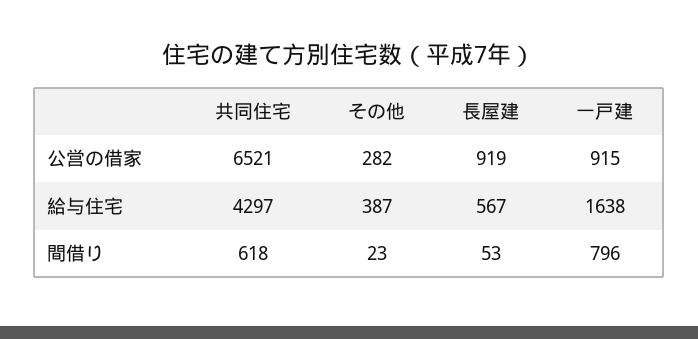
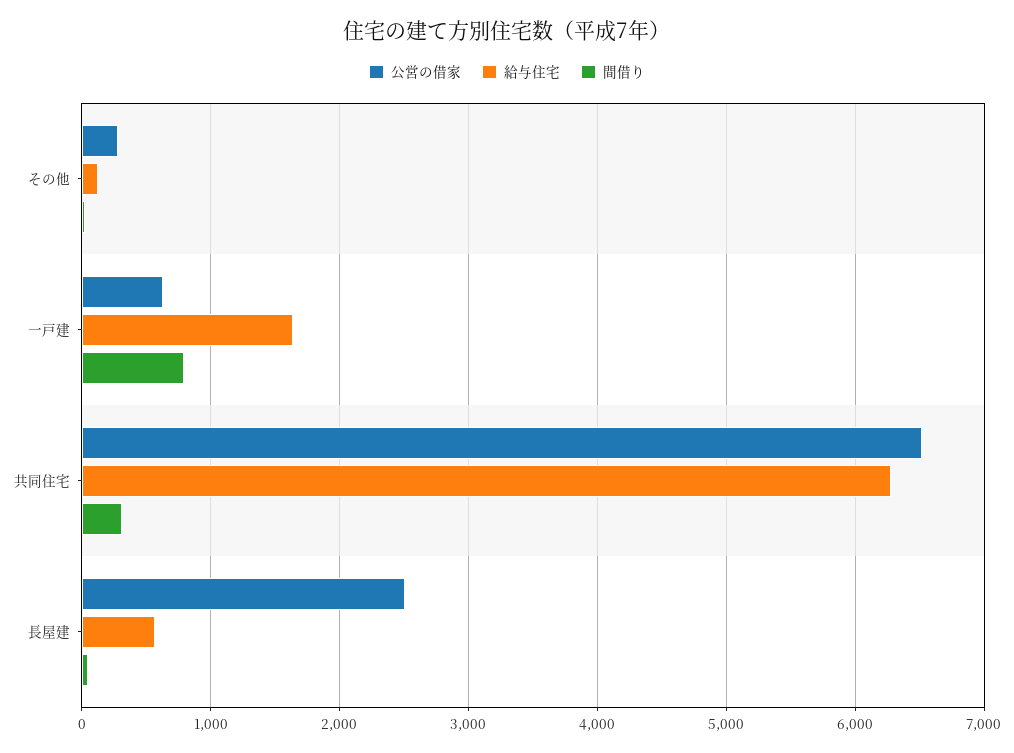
公営の借家, 長屋建: 919 -> 2500
公営の借家, 一戸建: 915 -> 600
給与住宅, 共同住宅: 4297 -> 6300
給与住宅, その他: 387 -> 100
間借り, 共同住宅: 618 -> 300

